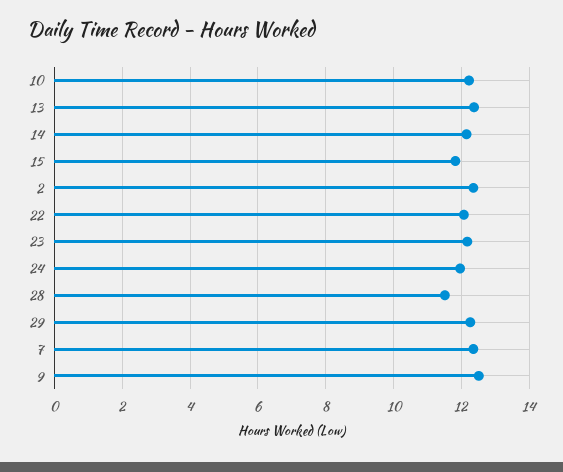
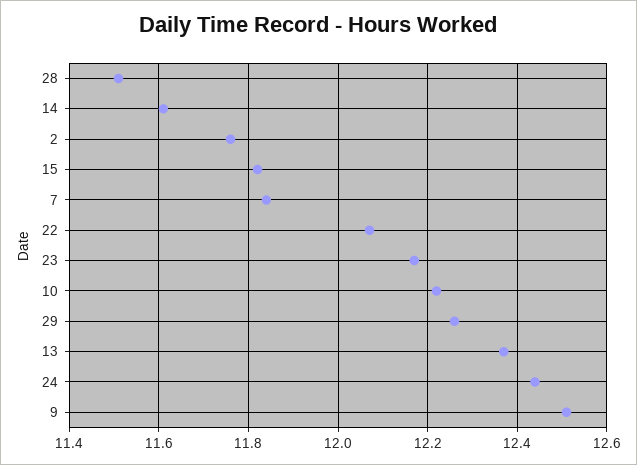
14: 12.2 -> 11.6
2: 12.4 -> 11.75
24: 12 -> 12.45
7: 12.4 -> 11.85

